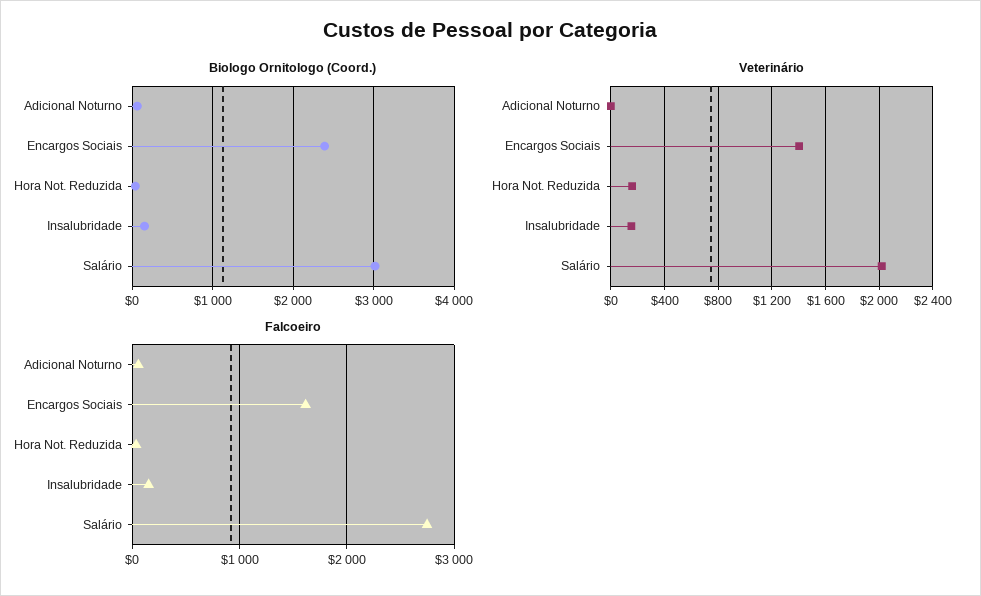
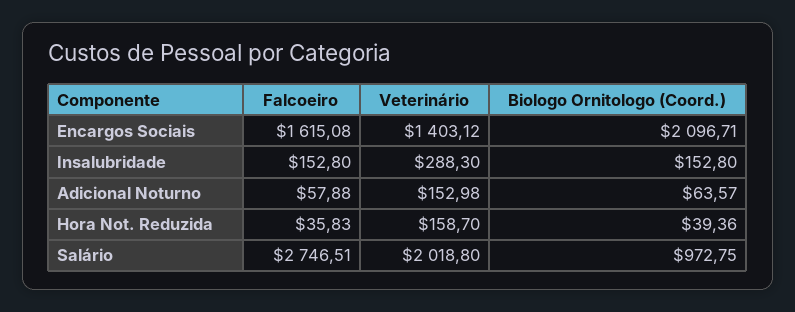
Biologo Ornitologo (Coord.), Encargos Sociais: 2400 -> 2096.71
Biologo Ornitologo (Coord.), Salário: 3000 -> 972.75
Veterinário, Adicional Noturno: 0 -> 152.98
Veterinário, Insalubridade: 150 -> 288.3

